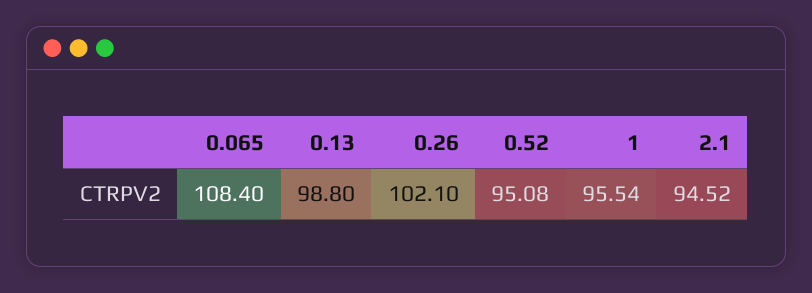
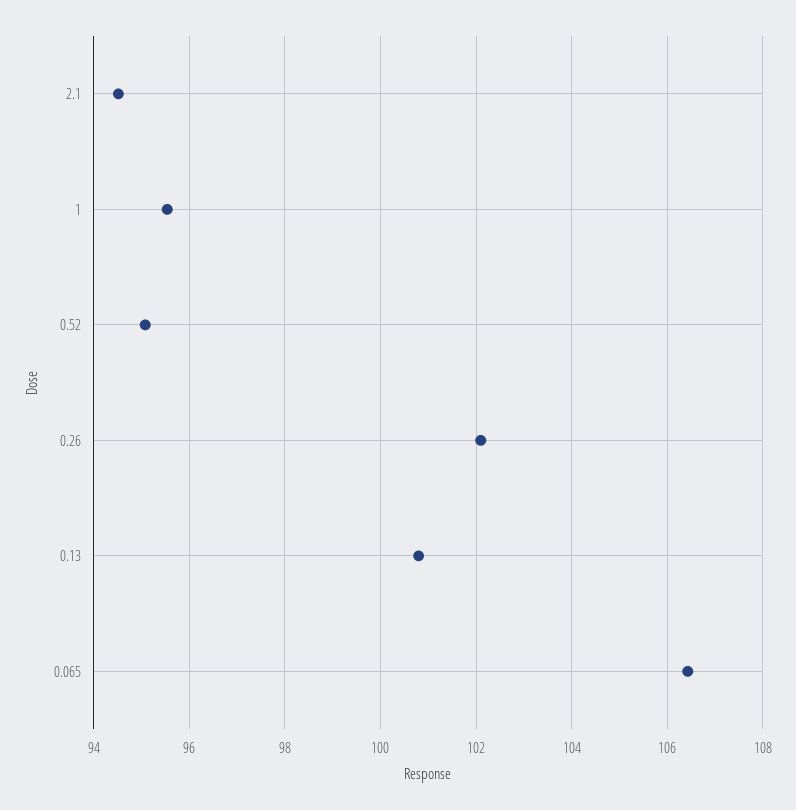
0.065: 108.4 -> 106.4
0.13: 98.8 -> 100.8

